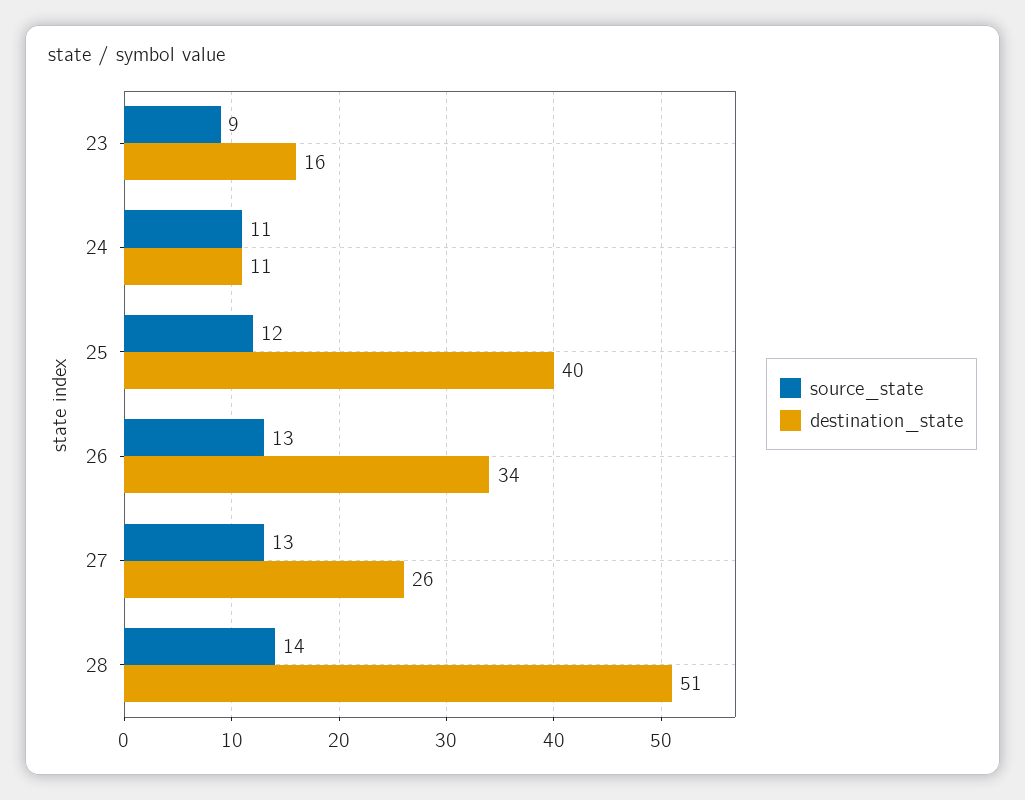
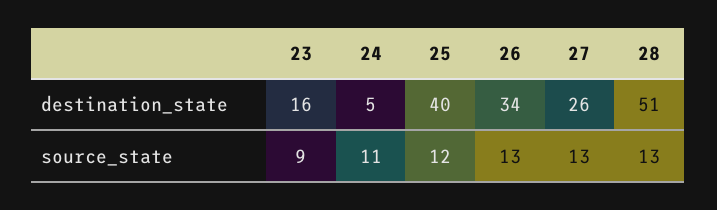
destination_state, 24: 11 -> 5
source_state, 28: 14 -> 13

